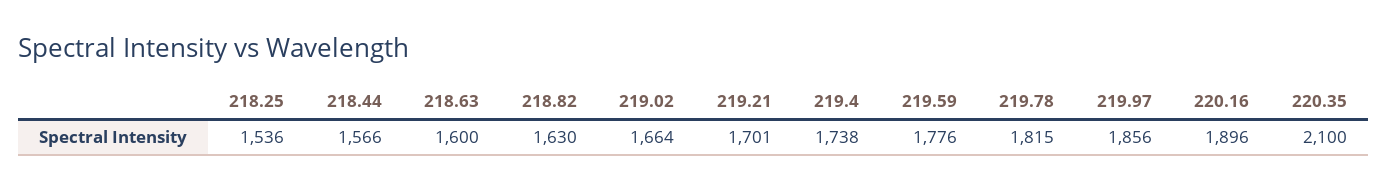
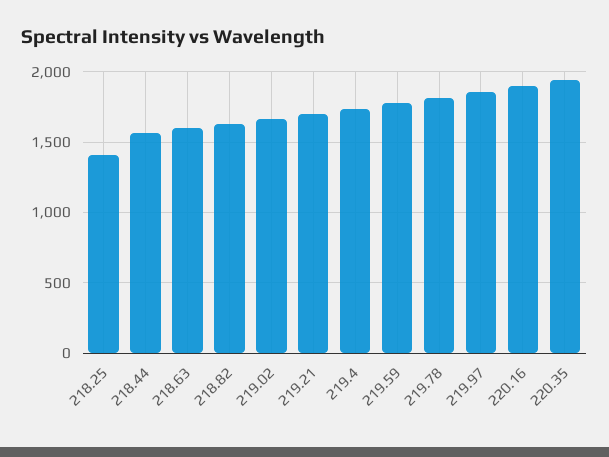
218.25: 1536 -> 1400
220.35: 2100 -> 1950

